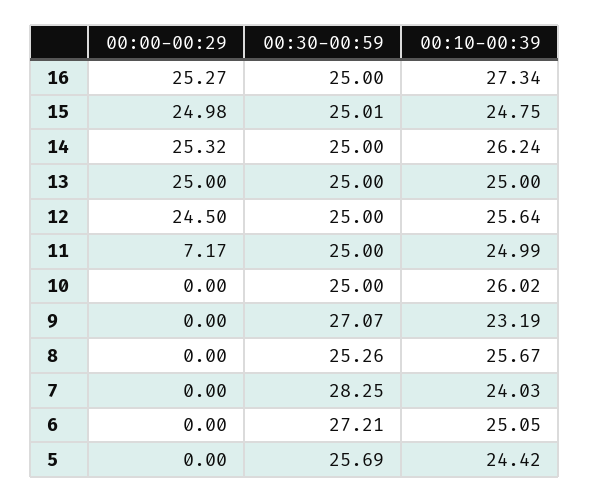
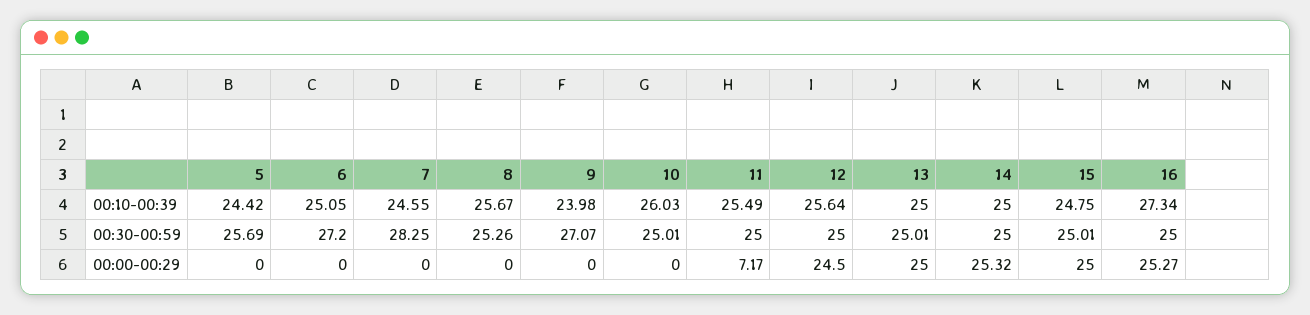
00:00-00:29, 15: 24.98 -> 25
00:10-00:39, 14: 26.24 -> 25
00:30-00:59, 13: 25 -> 25.01
00:10-00:39, 11: 24.99 -> 25.49
00:30-00:59, 10: 25 -> 25.01
00:10-00:39, 10: 26.02 -> 26.03
00:10-00:39, 9: 23.19 -> 23.98
00:10-00:39, 7: 24.03 -> 24.55
00:30-00:59, 6: 27.21 -> 27.2

